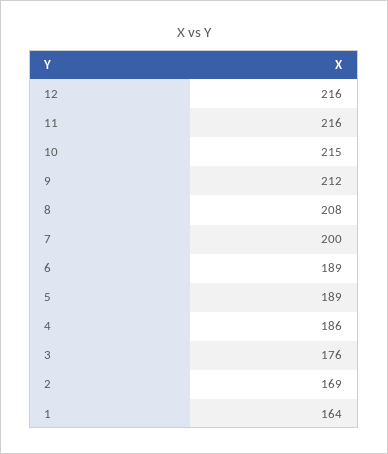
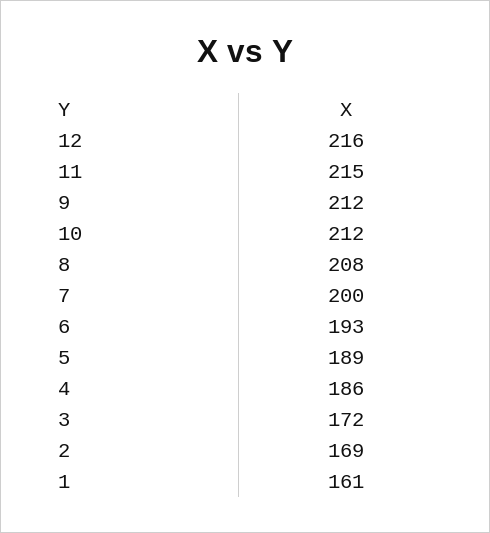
11: 216 -> 215
10: 215 -> 212
6: 189 -> 193
3: 176 -> 172
1: 164 -> 161

